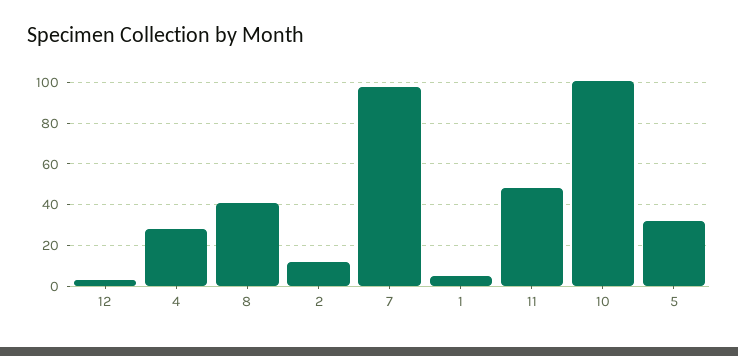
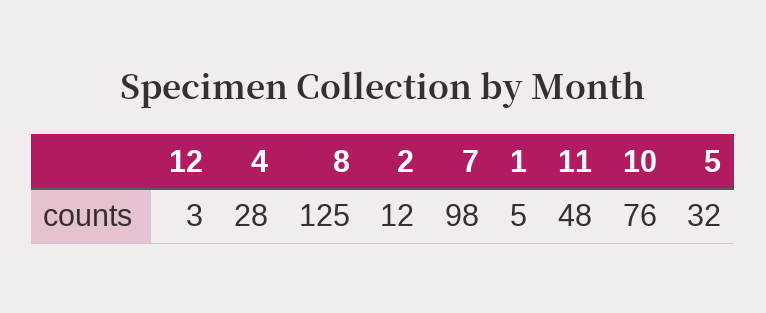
8: 40 -> 125
10: 100 -> 76

